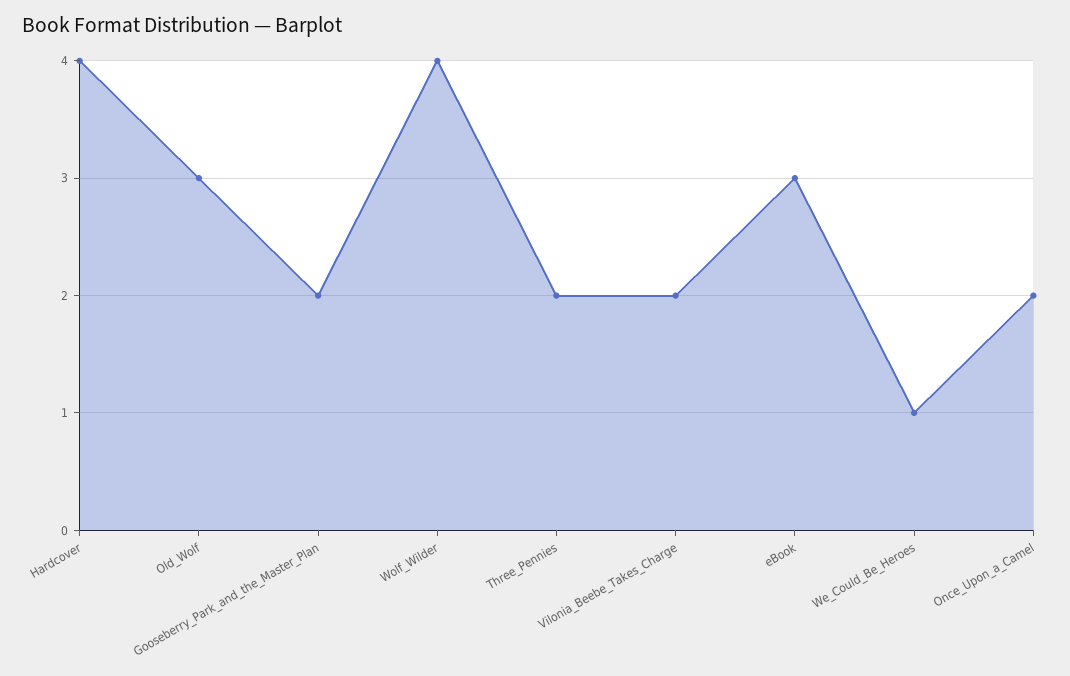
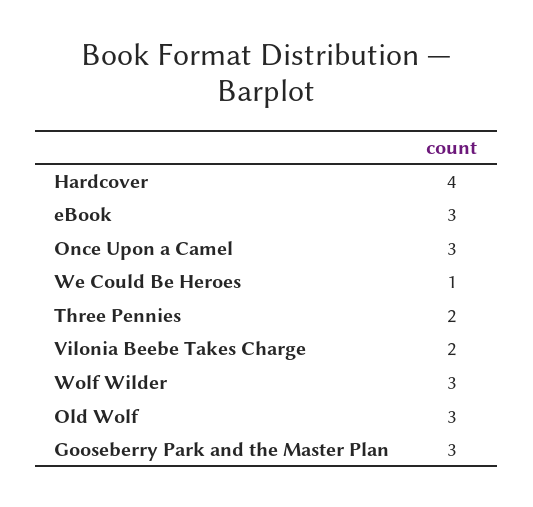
Gooseberry_Park_and_the_Master_Plan: 2 -> 3
Wolf_Wilder: 4 -> 3
Once_Upon_a_Camel: 2 -> 3

